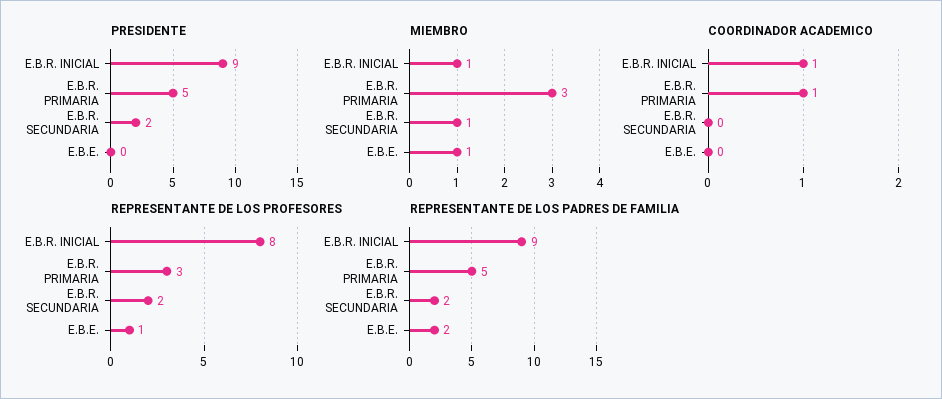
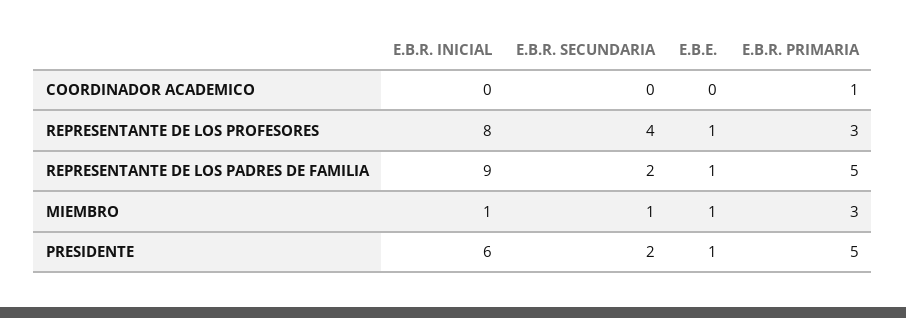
PRESIDENTE, E.B.R. INICIAL: 9 -> 6
PRESIDENTE, E.B.E.: 0 -> 1
COORDINADOR ACADEMICO, E.B.R. INICIAL: 1 -> 0
REPRESENTANTE DE LOS PROFESORES, E.B.R. SECUNDARIA: 2 -> 4
REPRESENTANTE DE LOS PADRES DE FAMILIA, E.B.E.: 2 -> 1

